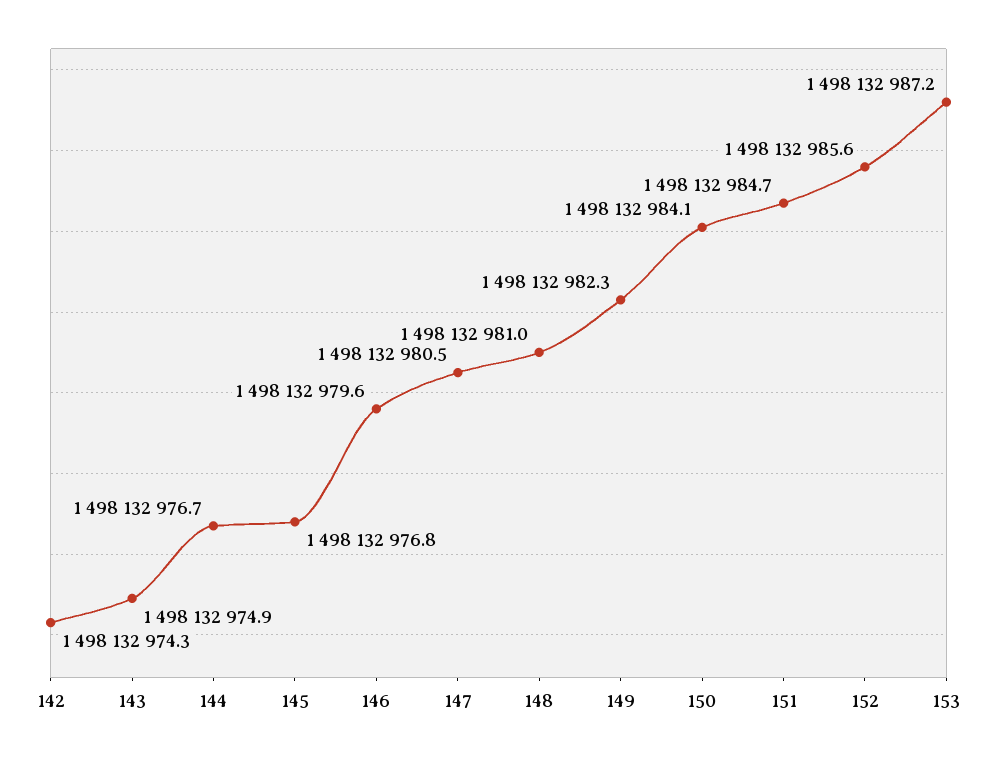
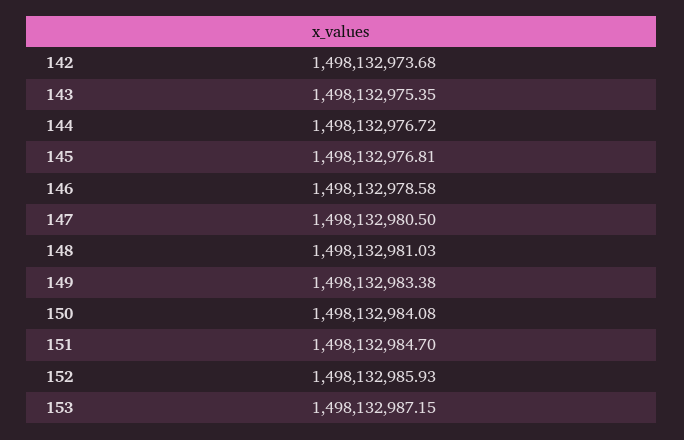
142: 1498132974.3 -> 1498132973.68
143: 1498132974.9 -> 1498132975.35
146: 1498132979.6 -> 1498132978.58
149: 1498132982.3 -> 1498132983.38
152: 1498132985.6 -> 1498132985.93

